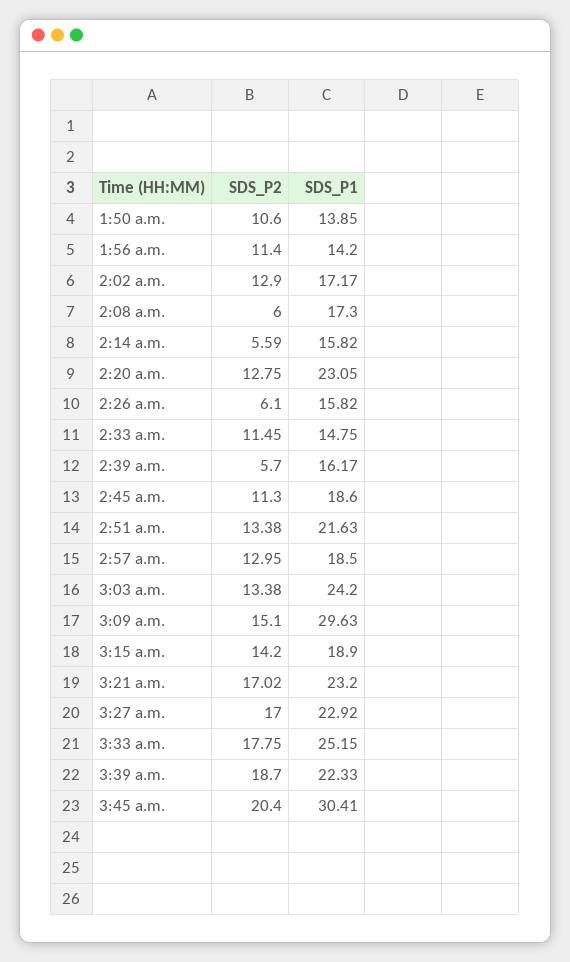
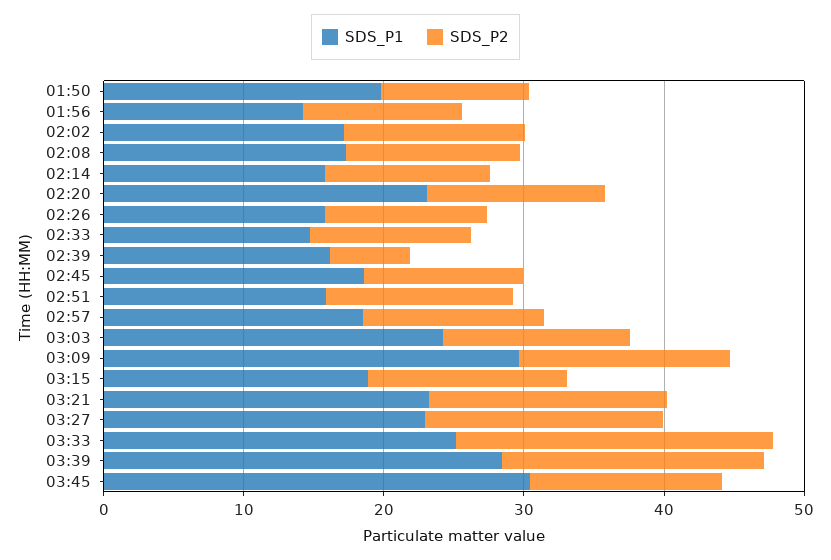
SDS_P1, 1:50 a.m.: 13.85 -> 20
SDS_P2, 2:08 a.m.: 6 -> 12
SDS_P2, 2:14 a.m.: 5.59 -> 12
SDS_P2, 2:26 a.m.: 6.1 -> 12
SDS_P1, 2:51 a.m.: 21.63 -> 16
SDS_P2, 3:33 a.m.: 17.75 -> 22
SDS_P1, 3:39 a.m.: 22.33 -> 28
SDS_P2, 3:45 a.m.: 20.4 -> 14

